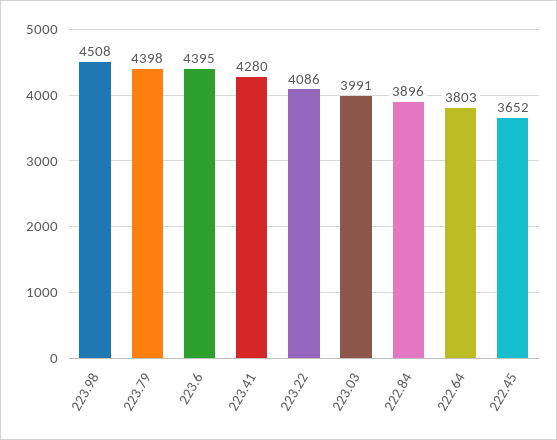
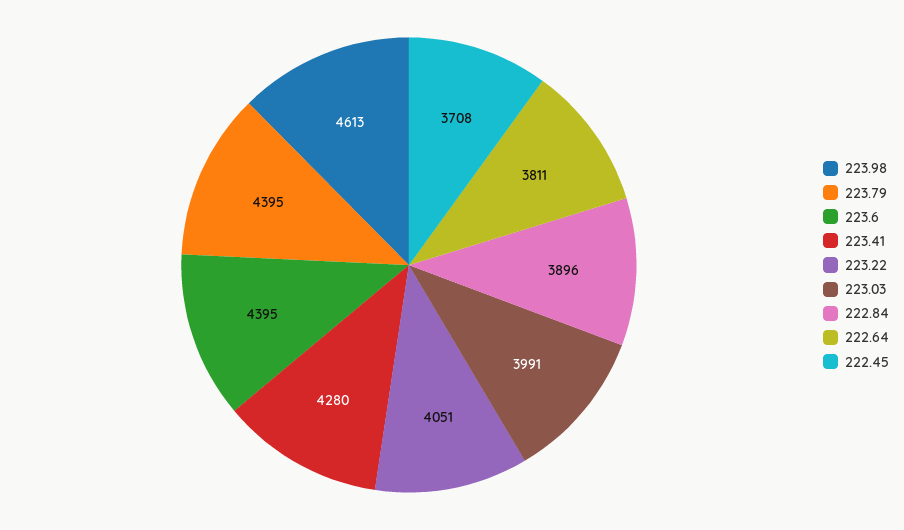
223.98: 4508 -> 4613
223.79: 4398 -> 4395
223.22: 4086 -> 4051
222.64: 3803 -> 3811
222.45: 3652 -> 3708

